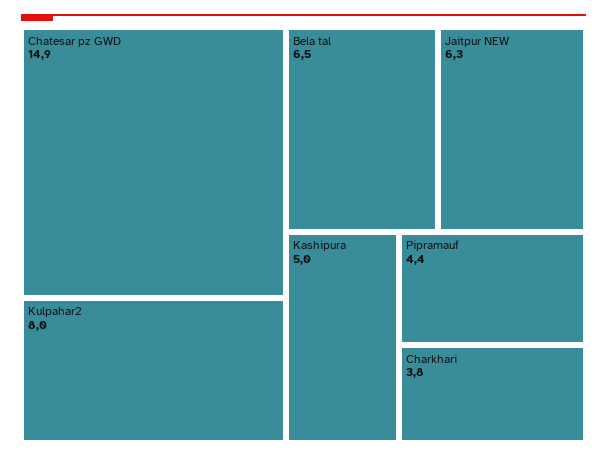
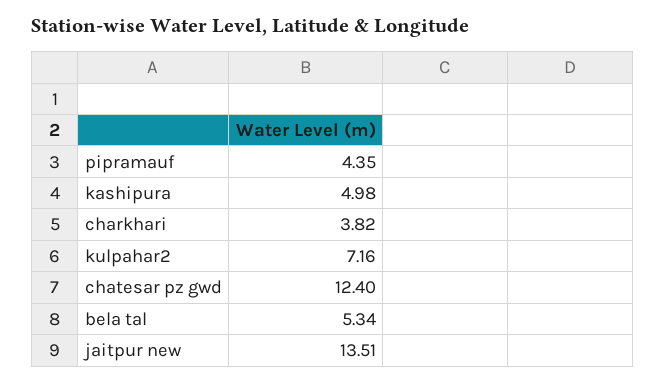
Chatesar pz GWD: 14.9 -> 12.4
Kulpahar2: 8 -> 7.16
Bela tal: 6.5 -> 5.34
Jaitpur NEW: 6.3 -> 13.51

